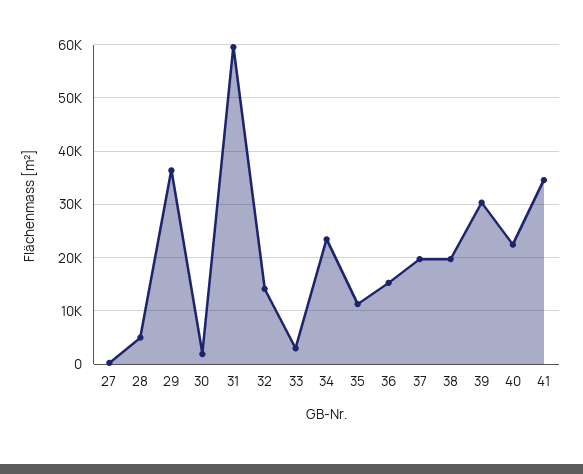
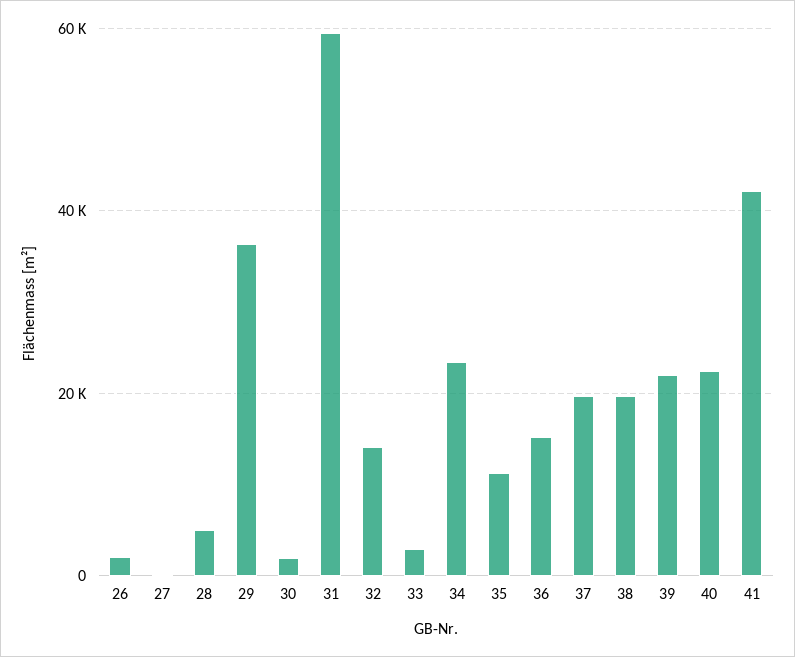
39: 30000 -> 22000
41: 34000 -> 42000
26: none -> 2000

